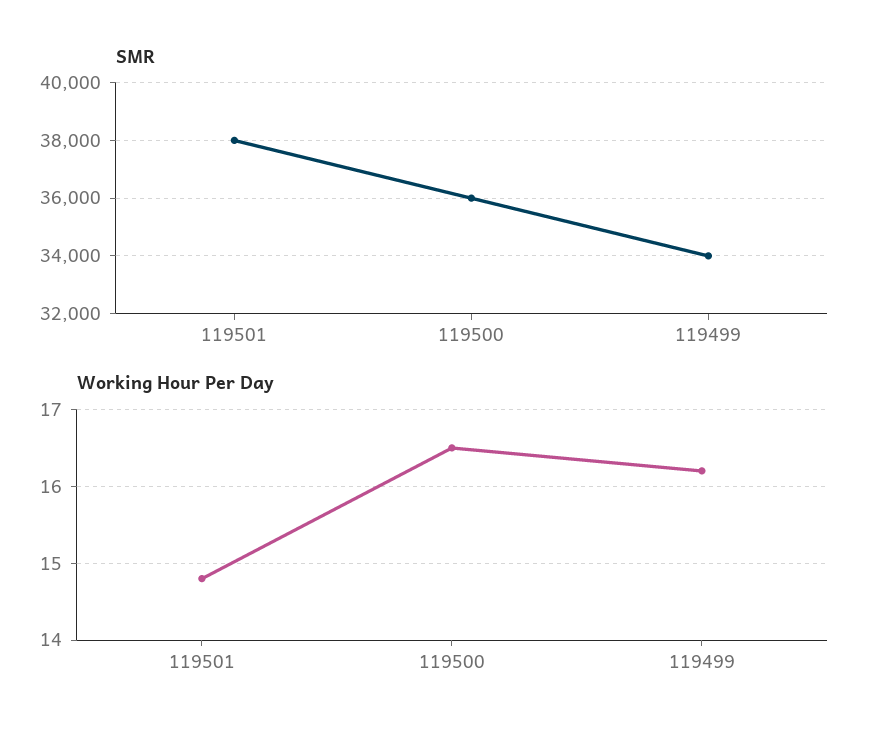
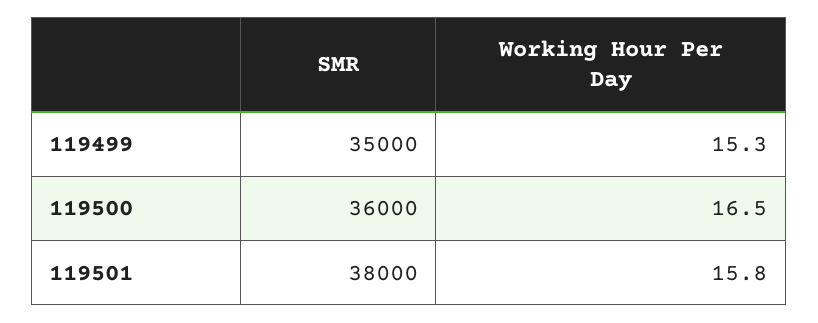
SMR, 119499: 34000 -> 35000
Working Hour Per Day, 119501: 14.8 -> 15.8
Working Hour Per Day, 119499: 16.2 -> 15.3

